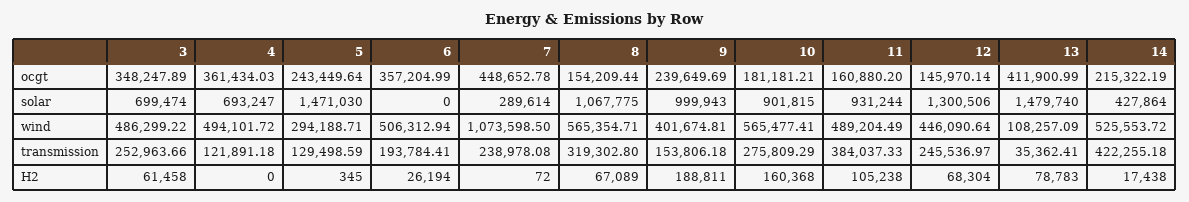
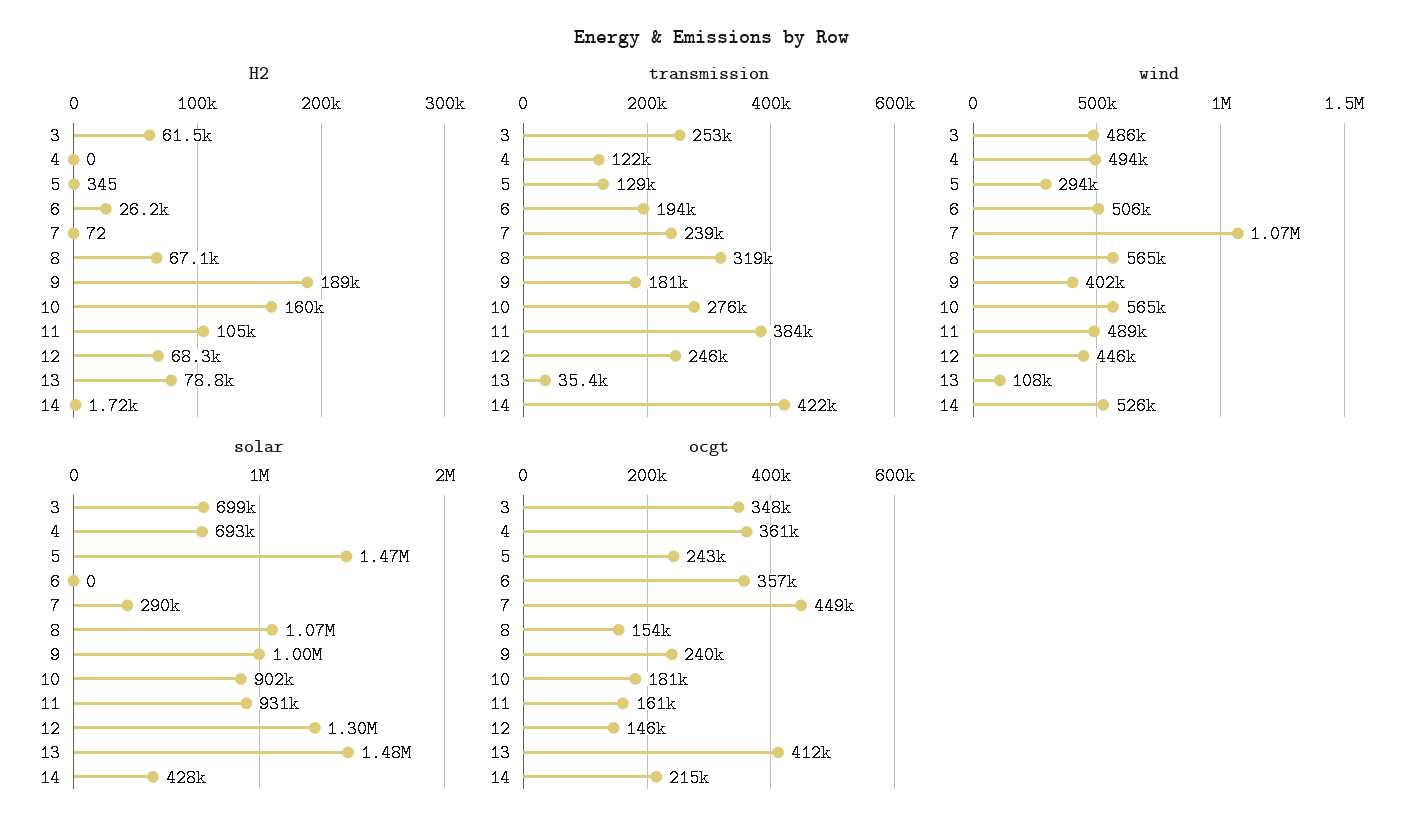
transmission, 9: 153806.18 -> 181000
H2, 14: 17438 -> 1720

